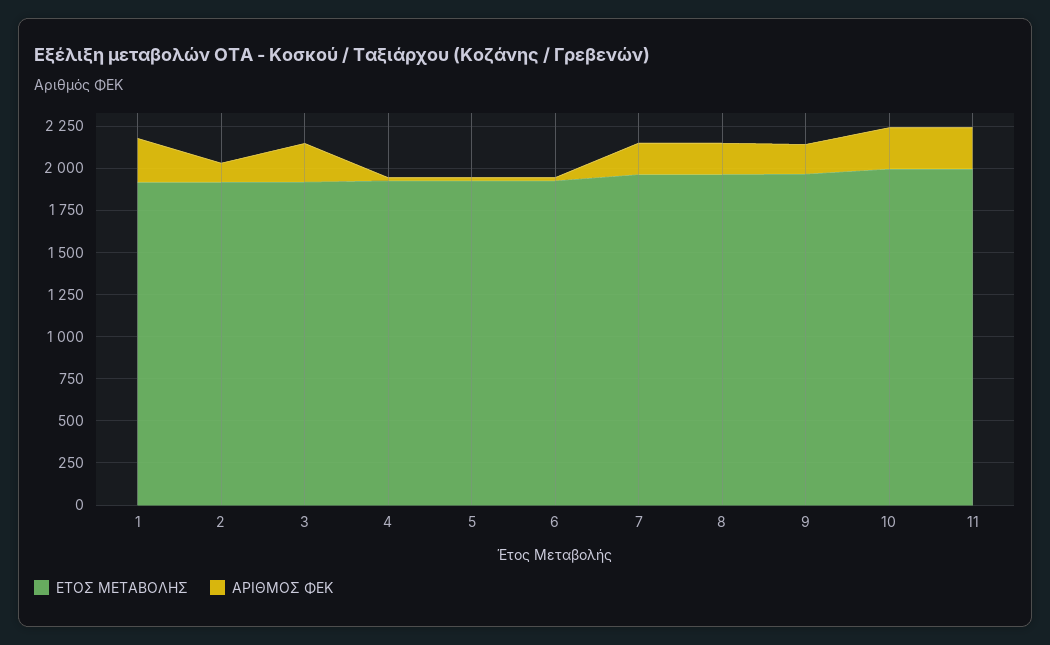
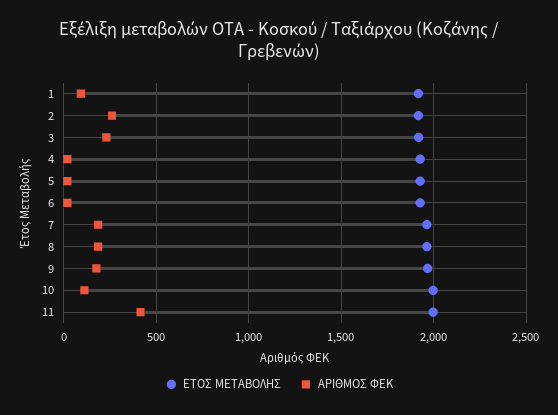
ΑΡΙΘΜΟΣ ΦΕΚ, 1: 250 -> 100
ΑΡΙΘΜΟΣ ΦΕΚ, 2: 100 -> 250
ΑΡΙΘΜΟΣ ΦΕΚ, 10: 250 -> 100
ΑΡΙΘΜΟΣ ΦΕΚ, 11: 250 -> 400

